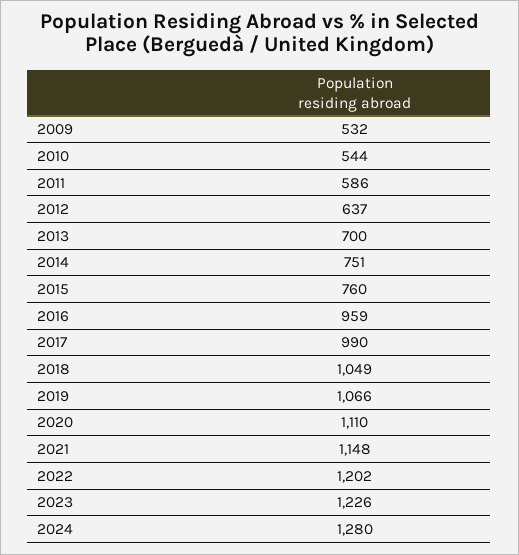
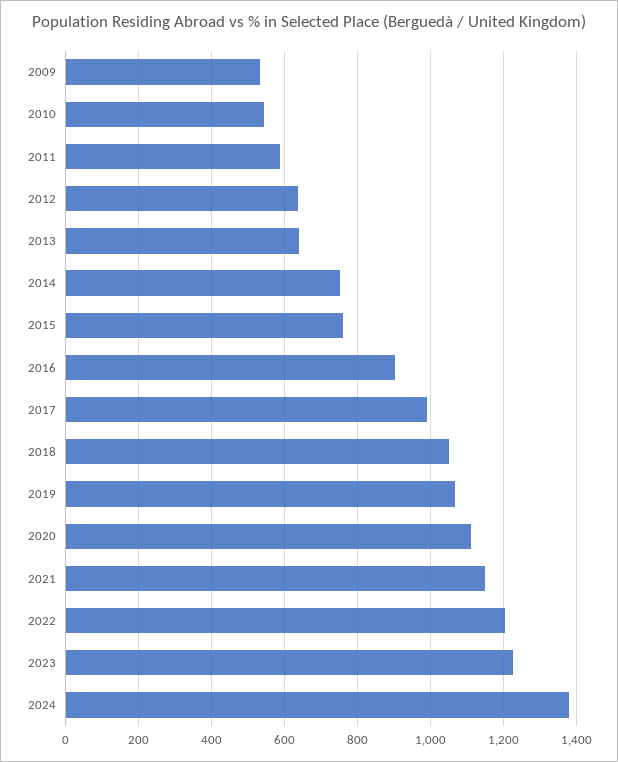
2013: 700 -> 640
2016: 959 -> 900
2024: 1280 -> 1380

